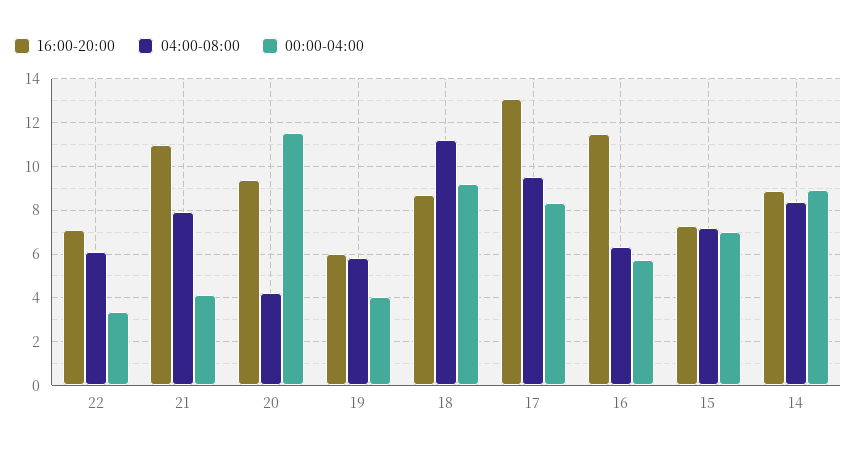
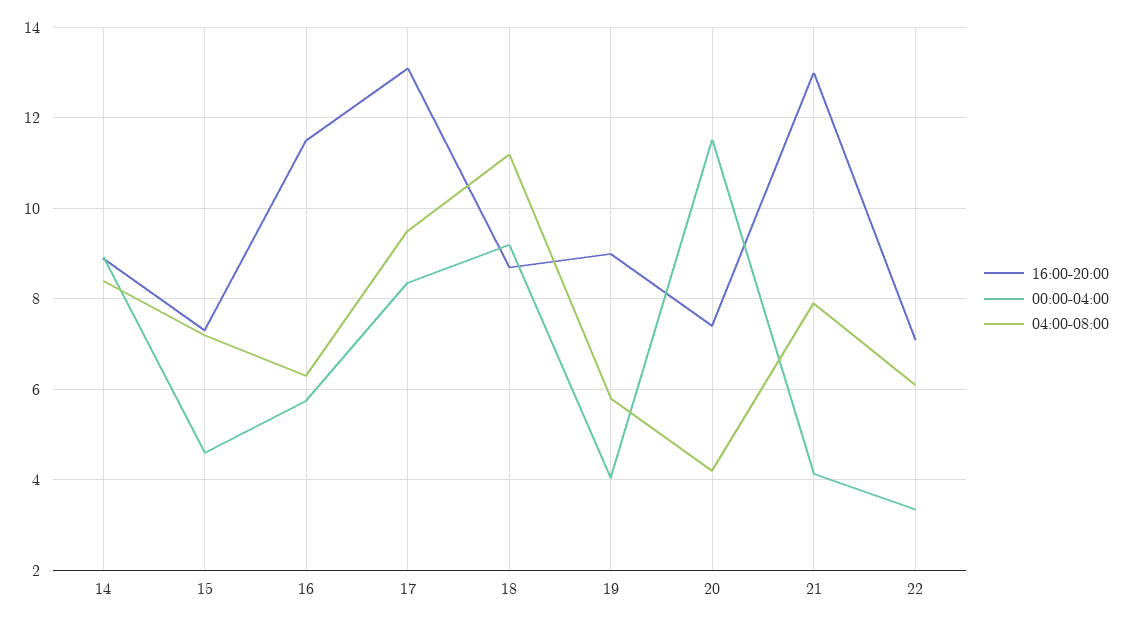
16:00-20:00, 21: 11 -> 13
16:00-20:00, 20: 9.5 -> 7.4
16:00-20:00, 19: 6 -> 9
00:00-04:00, 15: 7 -> 4.6

